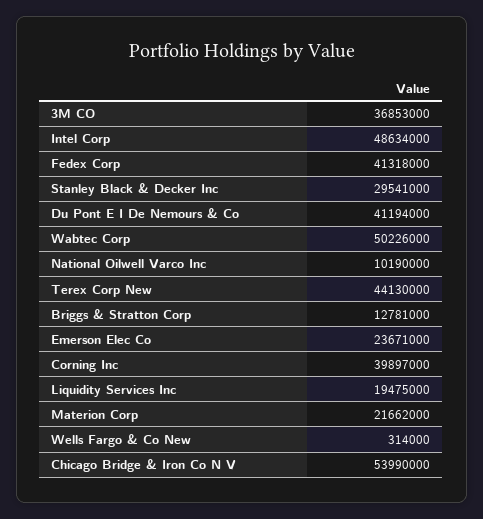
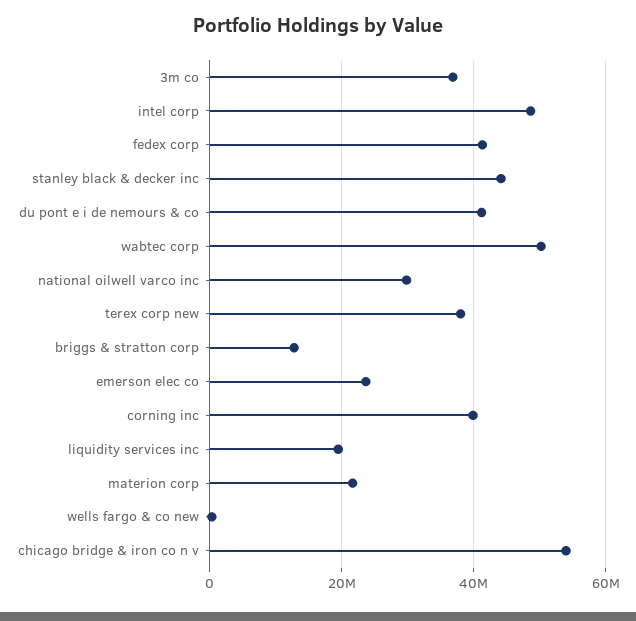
Stanley Black & Decker Inc: 29541000 -> 44000000
National Oilwell Varco Inc: 10190000 -> 30000000
Terex Corp New: 44130000 -> 38000000

